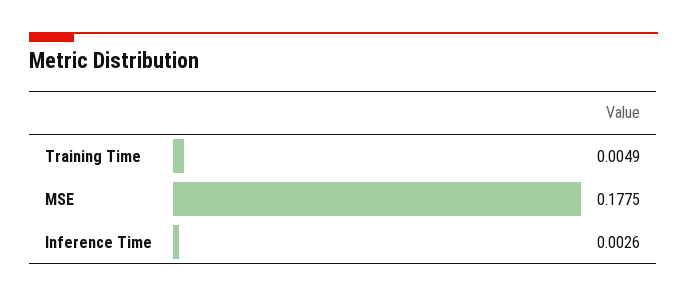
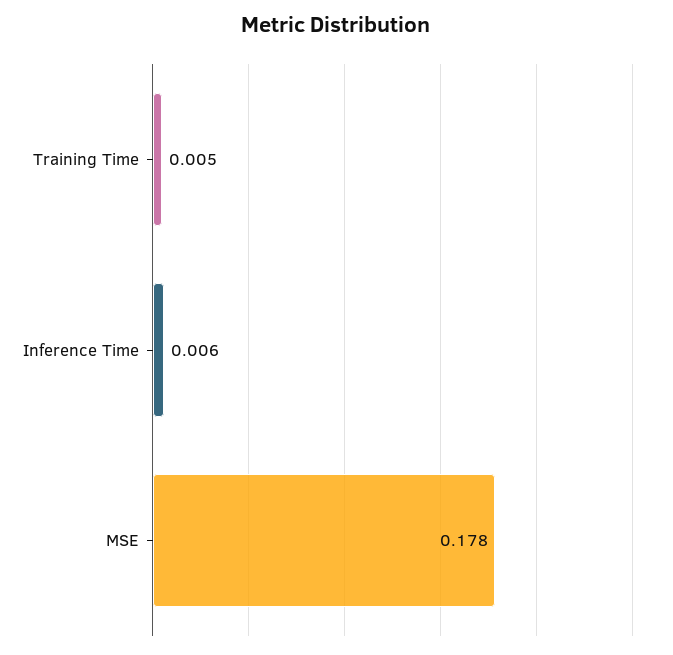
Inference Time: 0.0026 -> 0.006

